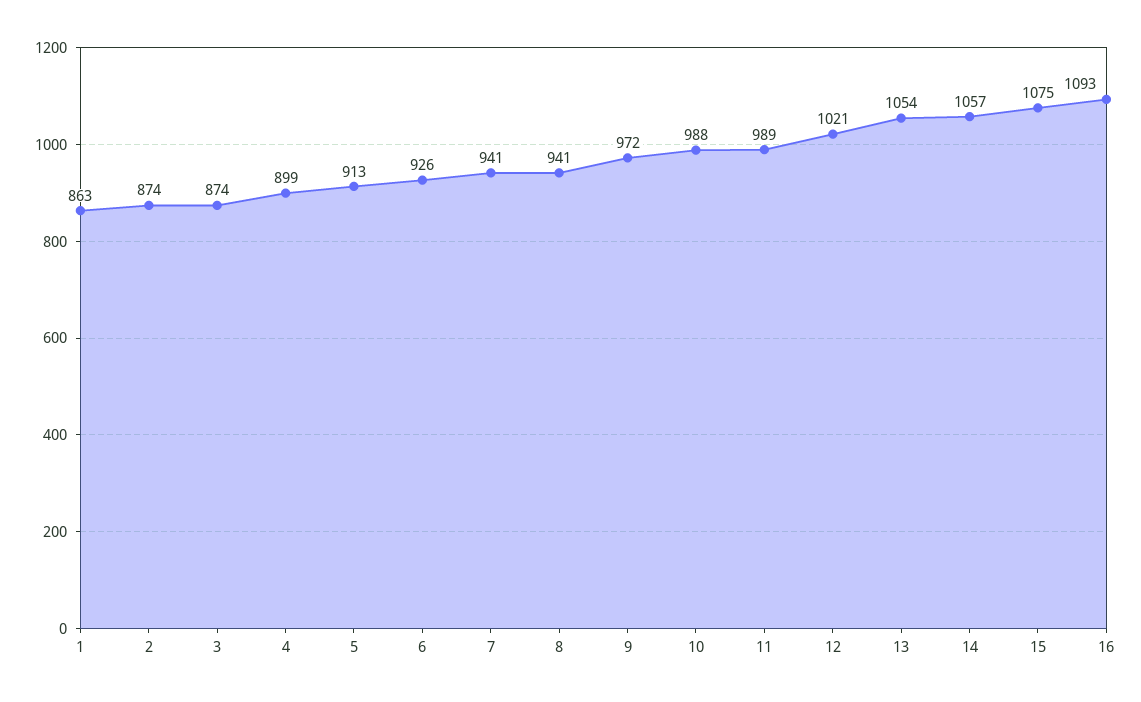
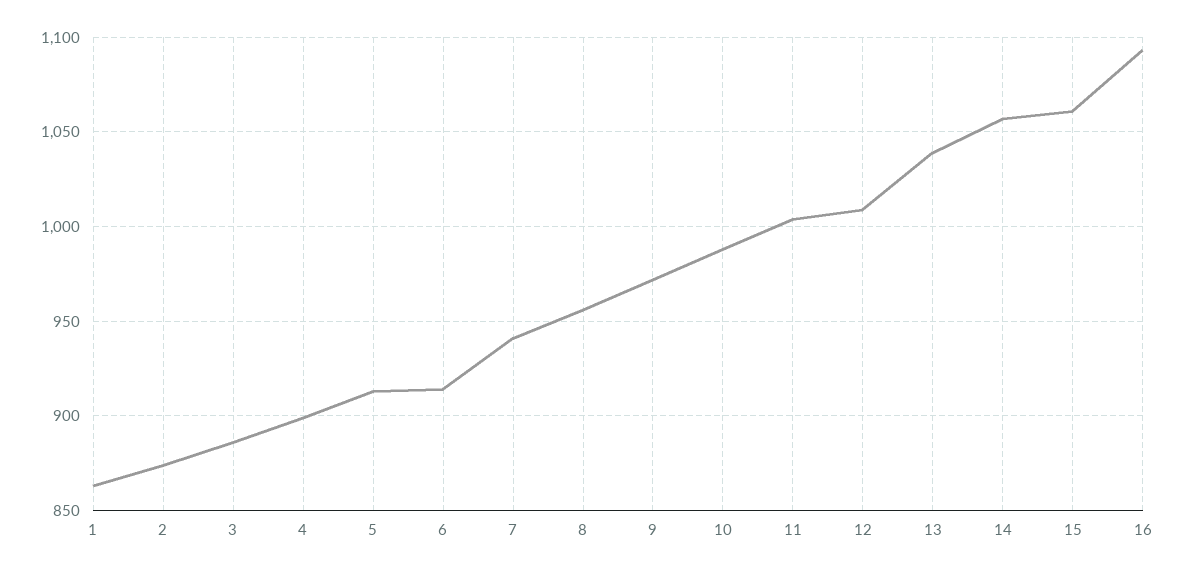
3: 874 -> 885
6: 926 -> 915
8: 941 -> 955
11: 989 -> 1005
12: 1021 -> 1010
13: 1054 -> 1040
15: 1075 -> 1060

